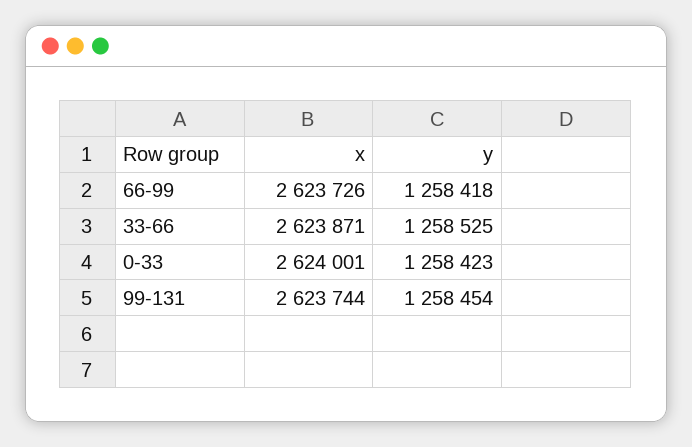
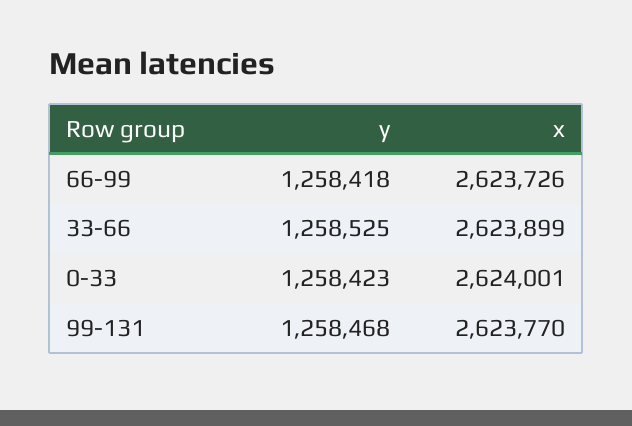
x, 33-66: 2623871 -> 2623899
x, 99-131: 2623744 -> 2623770
y, 99-131: 1258454 -> 1258468

